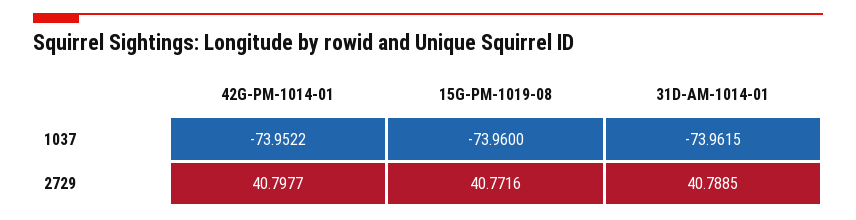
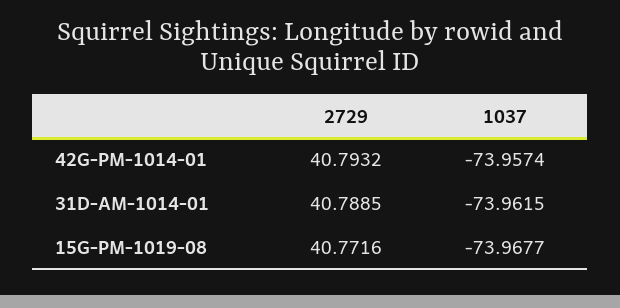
42G-PM-1014-01, 1037: -73.9522 -> -73.9574
15G-PM-1019-08, 1037: -73.96 -> -73.9677
42G-PM-1014-01, 2729: 40.7977 -> 40.7932

